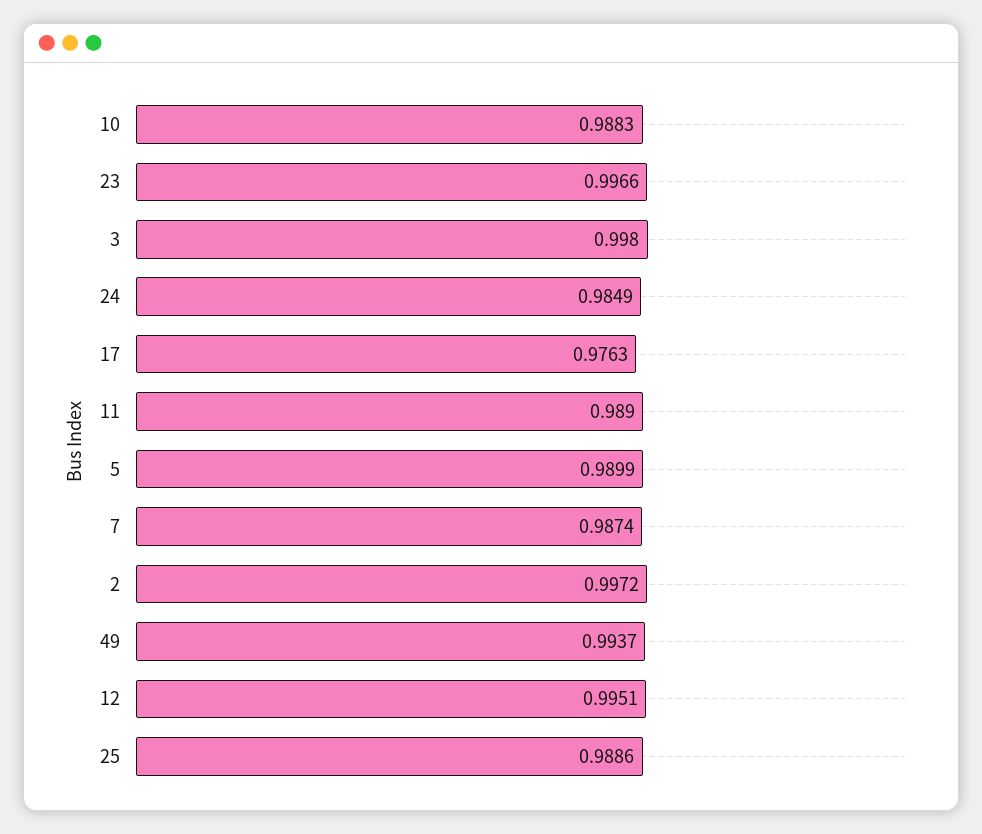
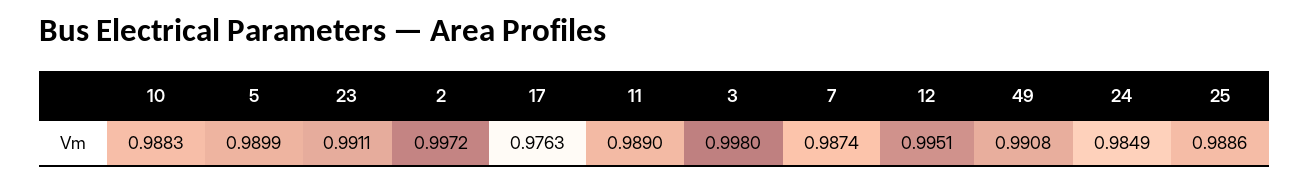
23: 0.9966 -> 0.9911
49: 0.9937 -> 0.9908

